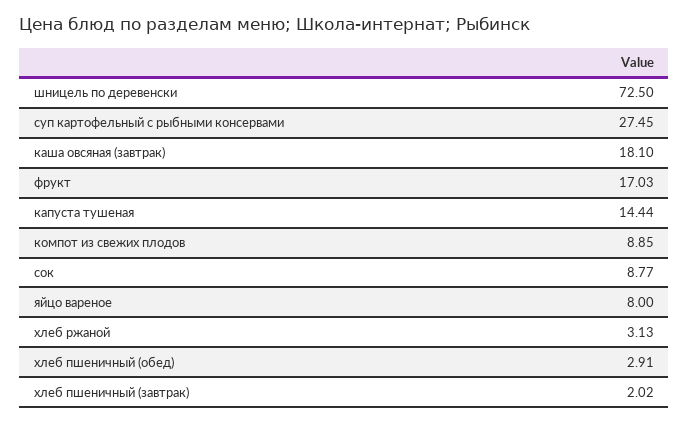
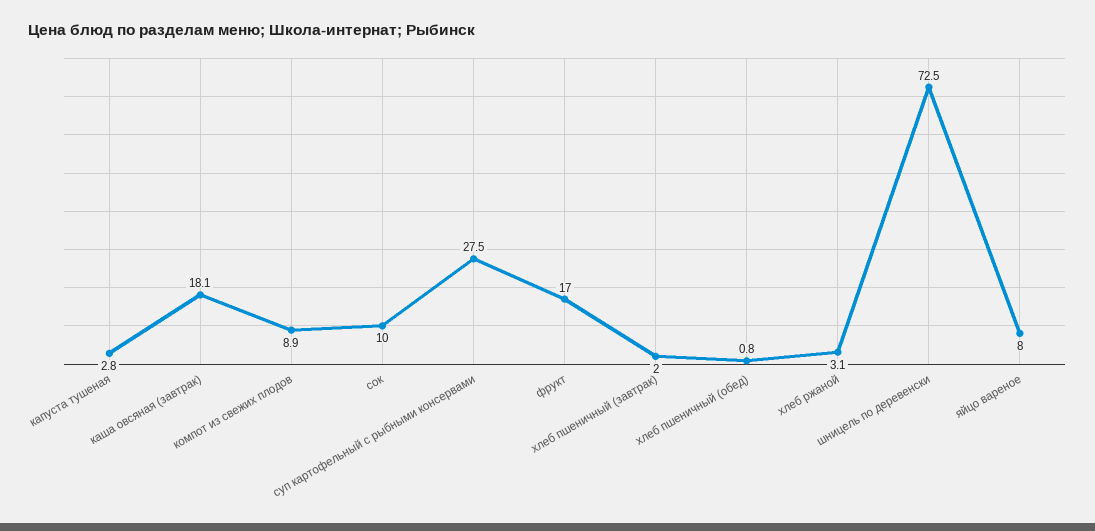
капуста тушеная: 14.44 -> 2.8
сок: 8.77 -> 10
хлеб пшеничный (обед): 2.91 -> 0.8

